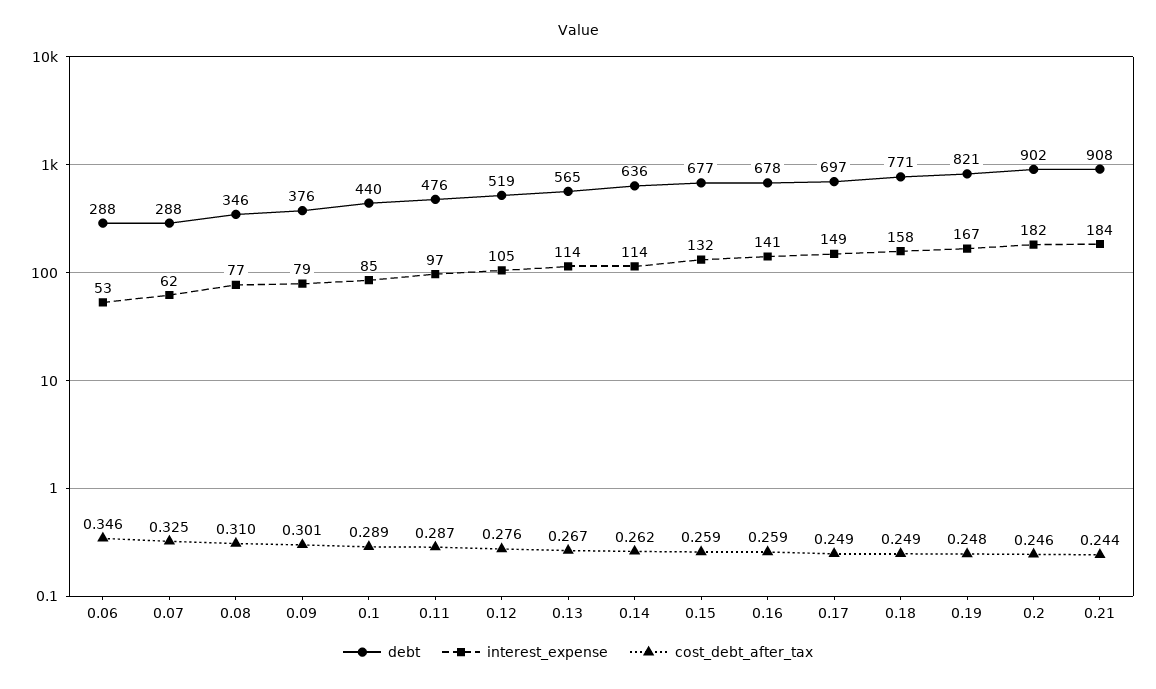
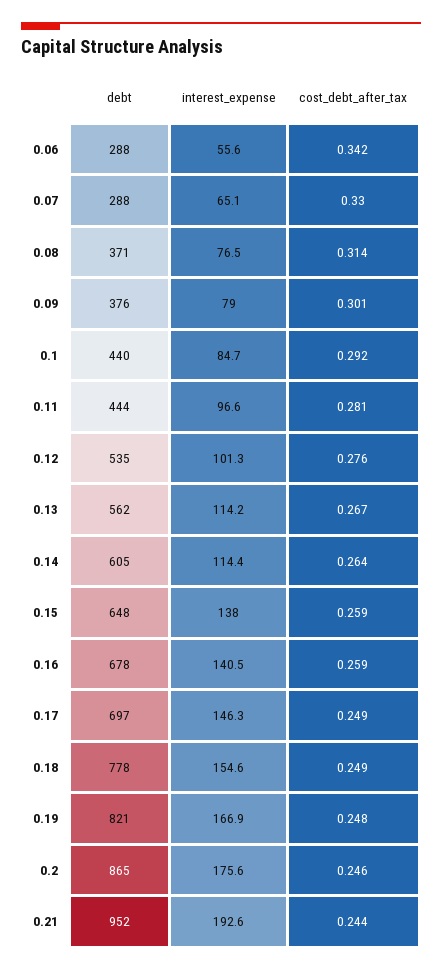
interest_expense, 0.06: 53 -> 55.6
cost_debt_after_tax, 0.06: 0.346 -> 0.342
interest_expense, 0.07: 62 -> 65.1
cost_debt_after_tax, 0.07: 0.325 -> 0.33
debt, 0.08: 346 -> 371
cost_debt_after_tax, 0.08: 0.31 -> 0.314
cost_debt_after_tax, 0.1: 0.289 -> 0.292
debt, 0.11: 476 -> 444
cost_debt_after_tax, 0.11: 0.287 -> 0.281
debt, 0.12: 519 -> 535
interest_expense, 0.12: 105 -> 101.3
debt, 0.13: 565 -> 562
debt, 0.14: 636 -> 605
cost_debt_after_tax, 0.14: 0.262 -> 0.264
debt, 0.15: 677 -> 648
interest_expense, 0.15: 132 -> 138
interest_expense, 0.17: 149 -> 146.3
debt, 0.18: 771 -> 778
interest_expense, 0.18: 158 -> 154.6
debt, 0.2: 902 -> 865
interest_expense, 0.2: 182 -> 175.6
debt, 0.21: 908 -> 952
interest_expense, 0.21: 184 -> 192.6

